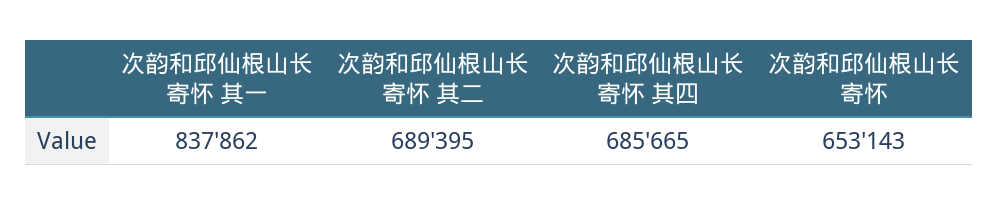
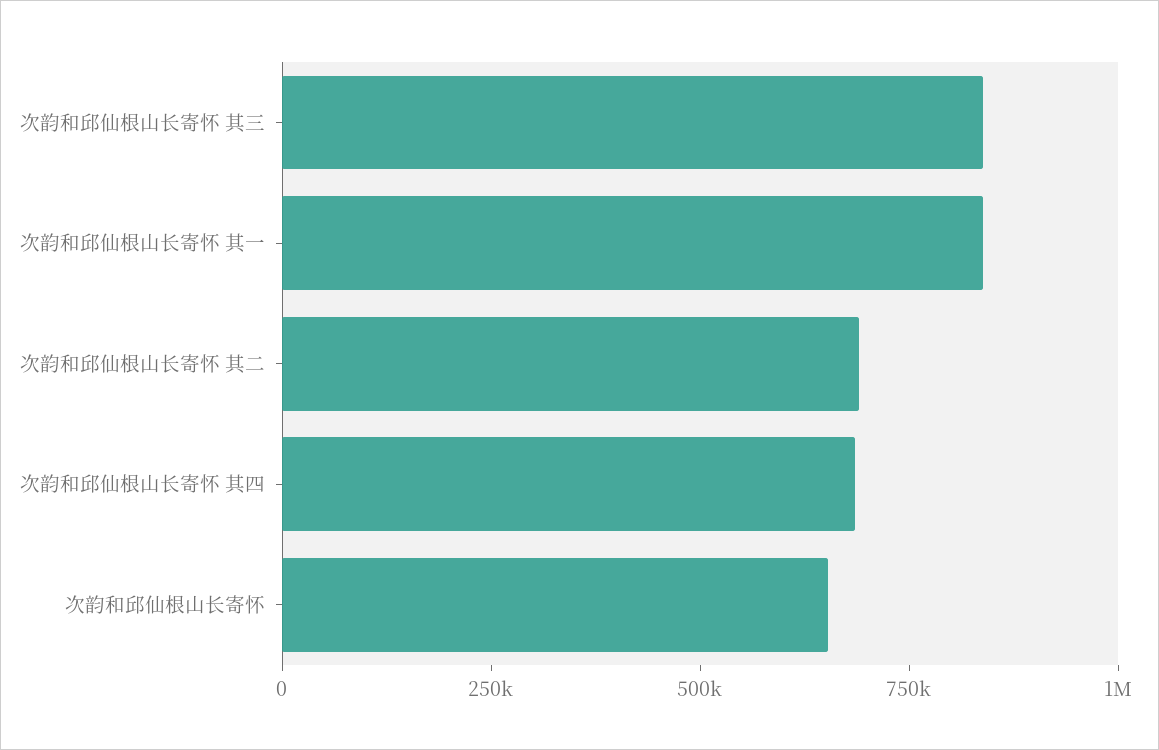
次韵和邱仙根山长寄怀 其三: none -> 850000

